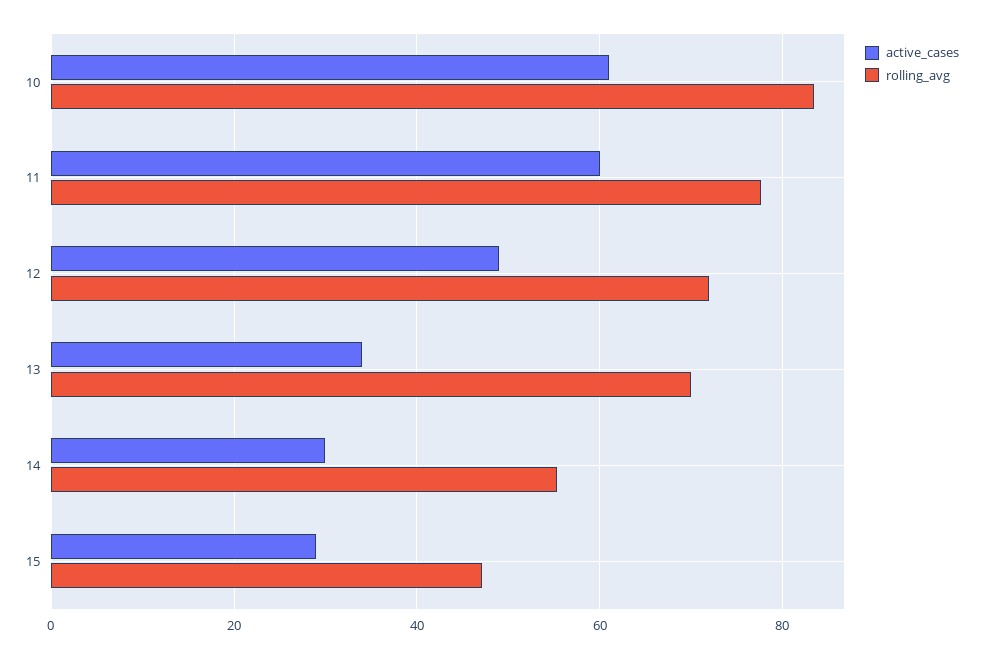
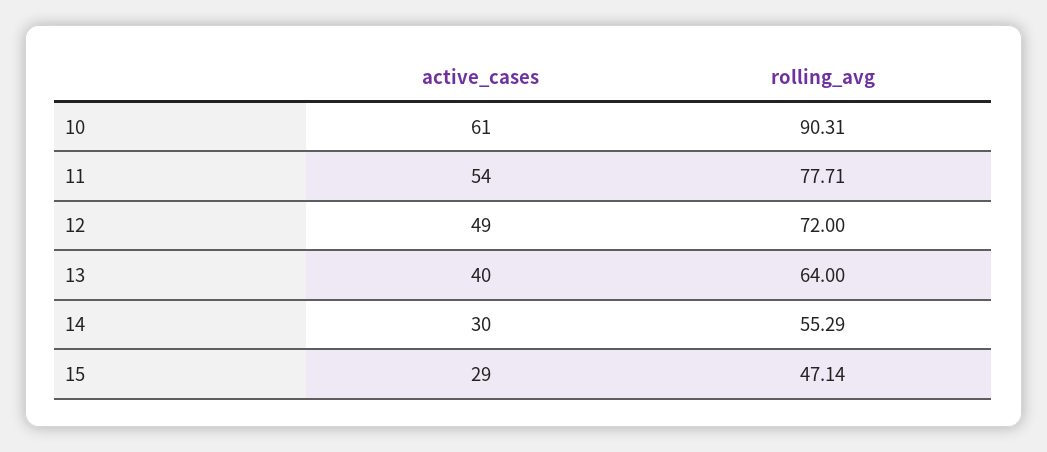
rolling_avg, 10: 84 -> 90.31
active_cases, 11: 60 -> 54
active_cases, 13: 34 -> 40
rolling_avg, 13: 70 -> 64

